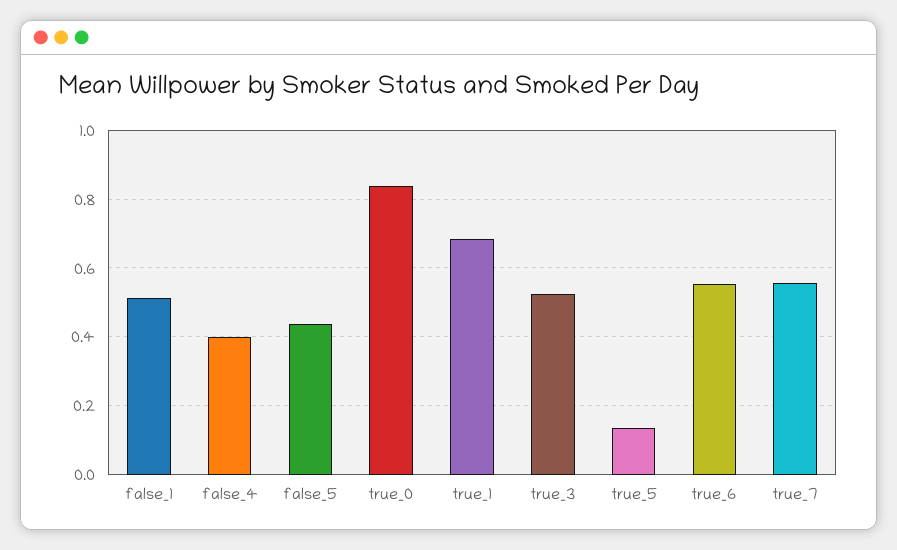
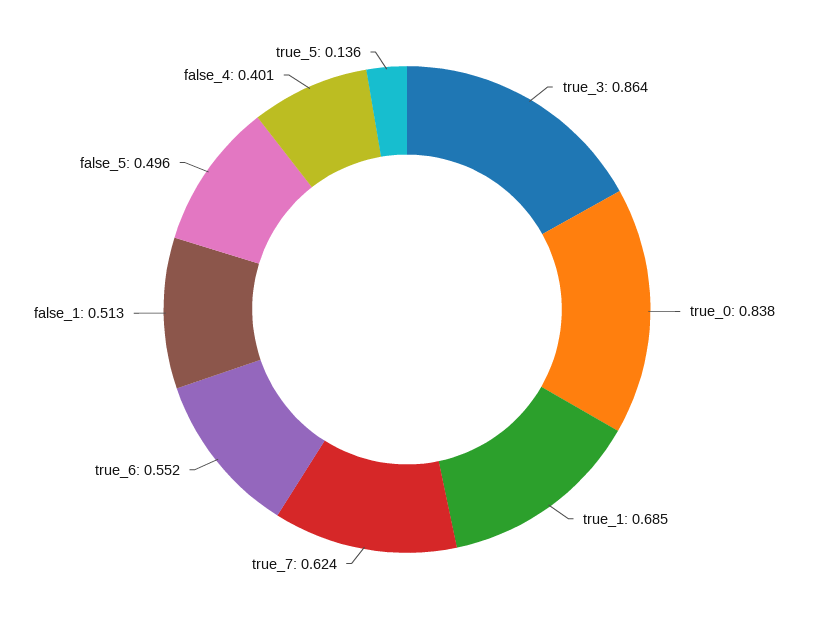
false_5: 0.44 -> 0.496
true_3: 0.52 -> 0.864
true_7: 0.56 -> 0.624

